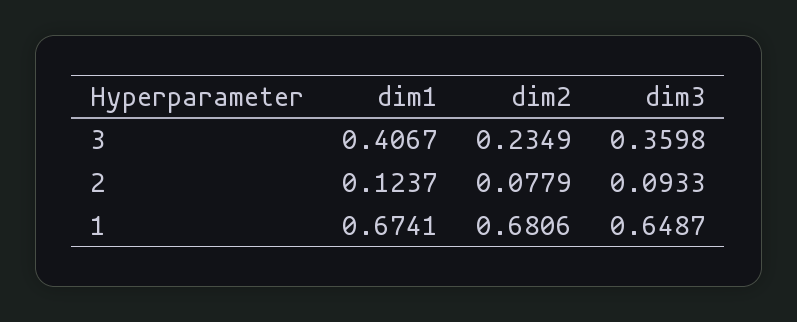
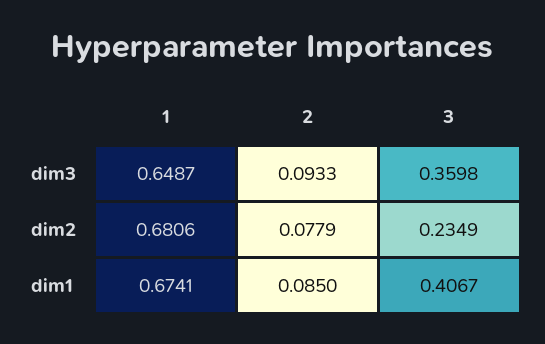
dim1, 2: 0.1237 -> 0.085

